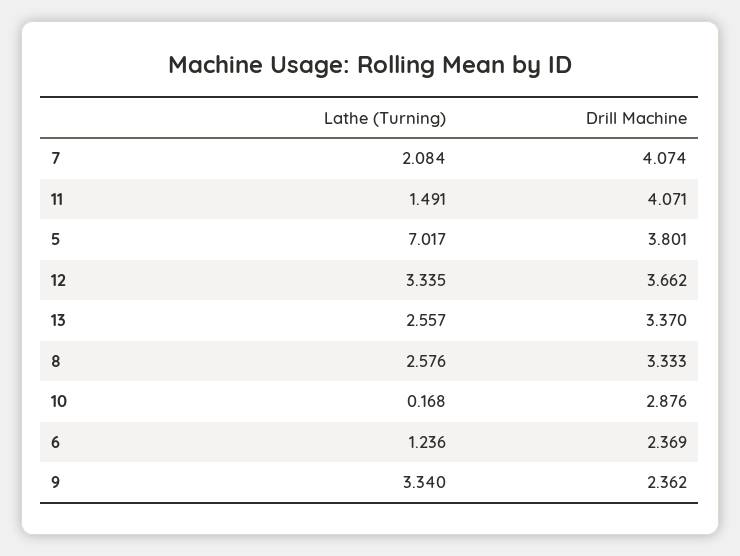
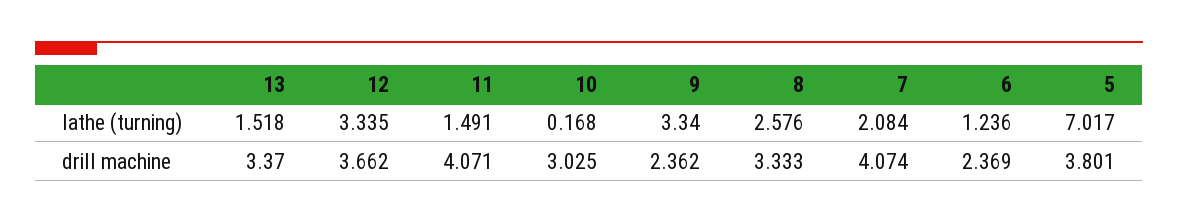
Lathe (Turning), 13: 2.557 -> 1.518
Drill Machine, 10: 2.876 -> 3.025

